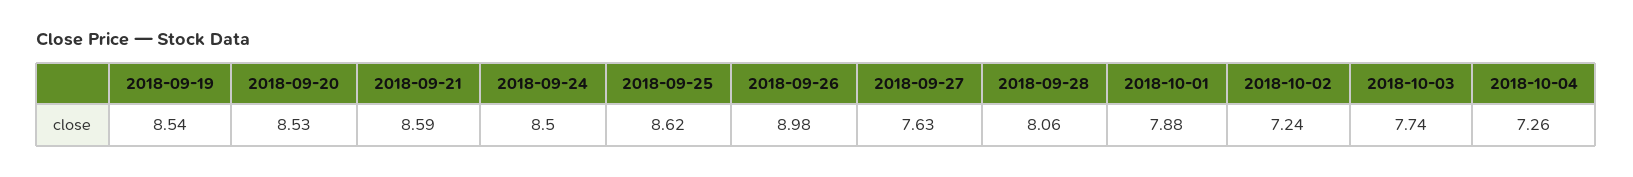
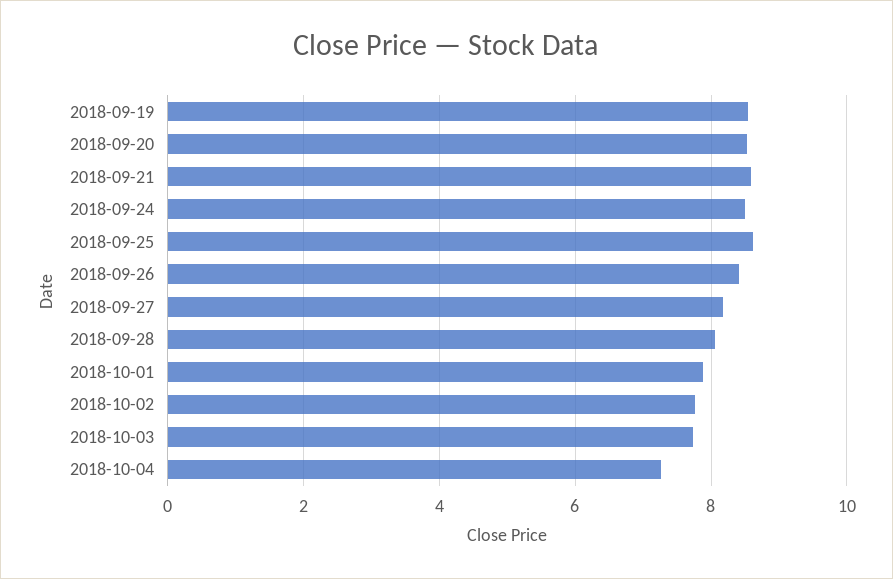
2018-09-26: 8.98 -> 8.4
2018-09-27: 7.63 -> 8.2
2018-10-02: 7.24 -> 7.8

